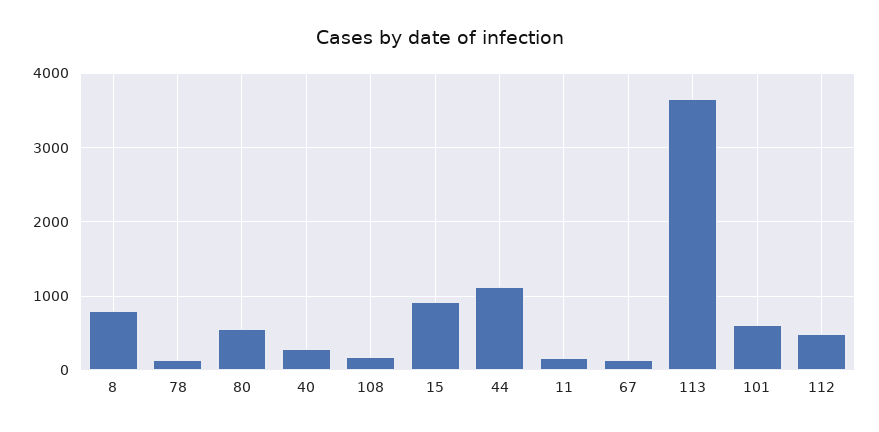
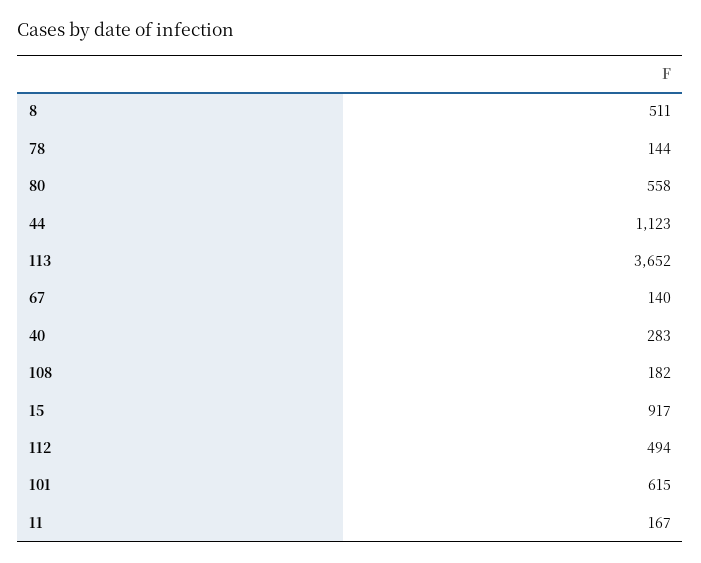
8: 800 -> 511

